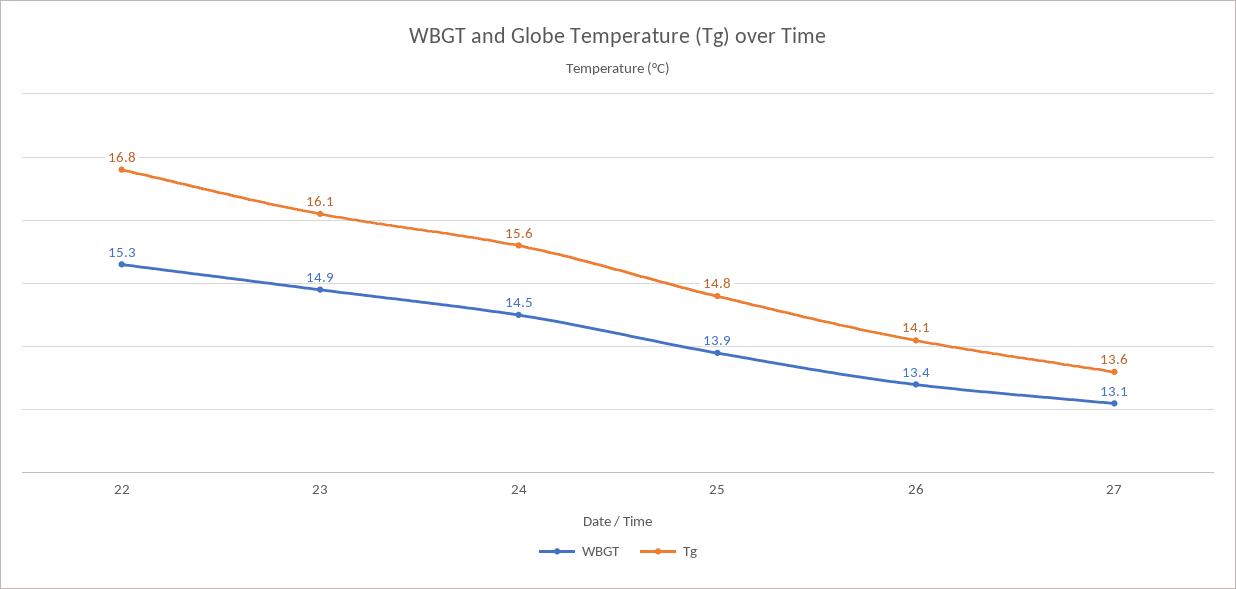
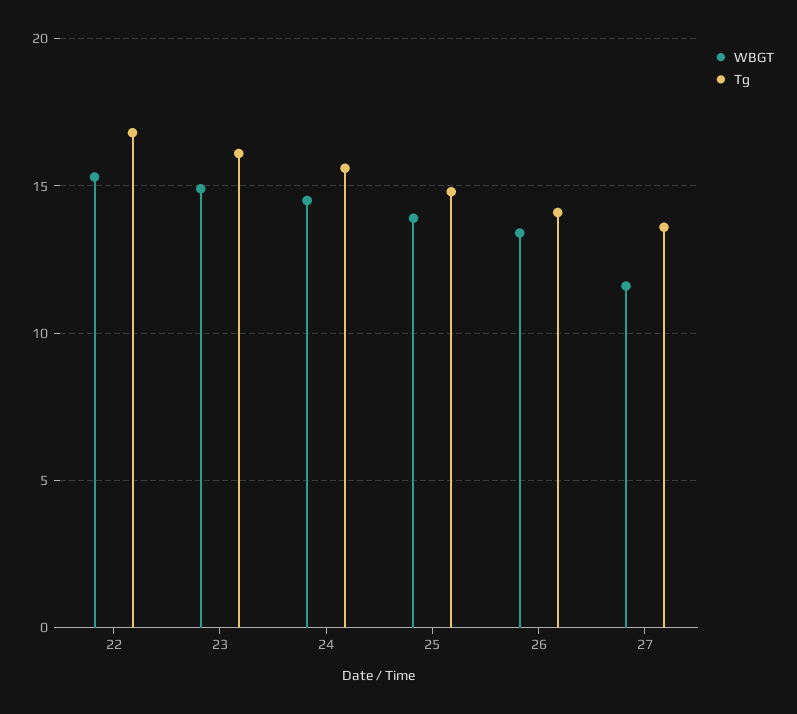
WBGT, 27: 13.1 -> 11.5

